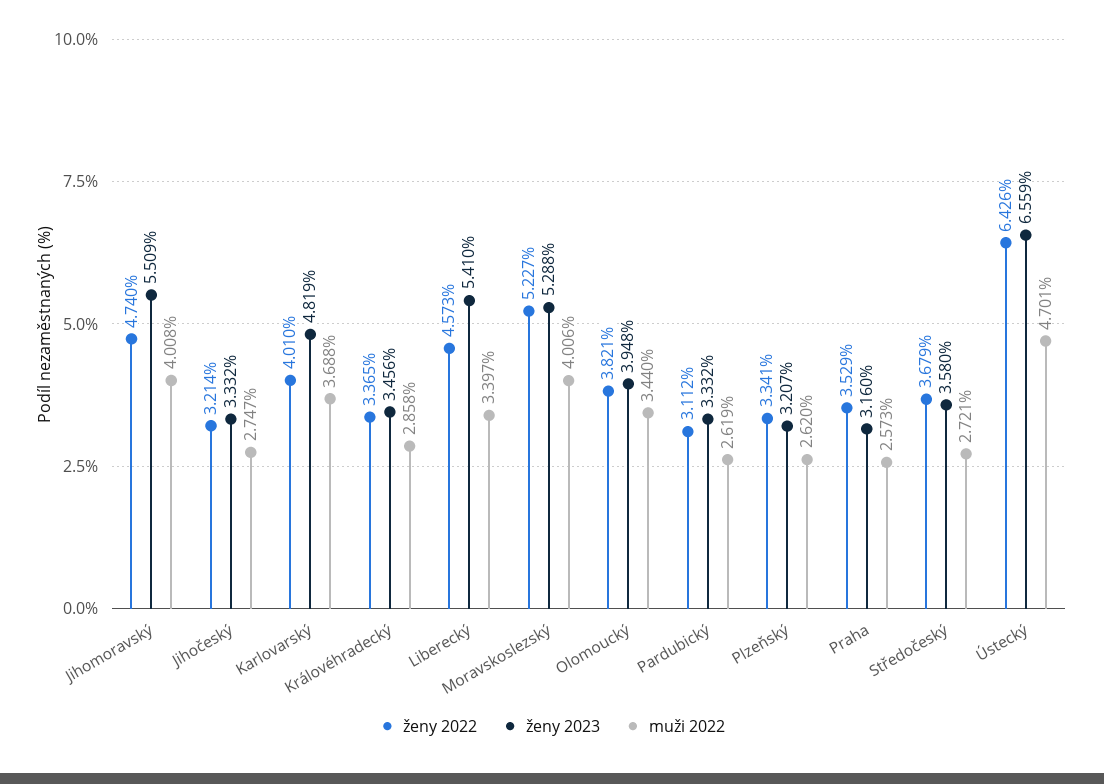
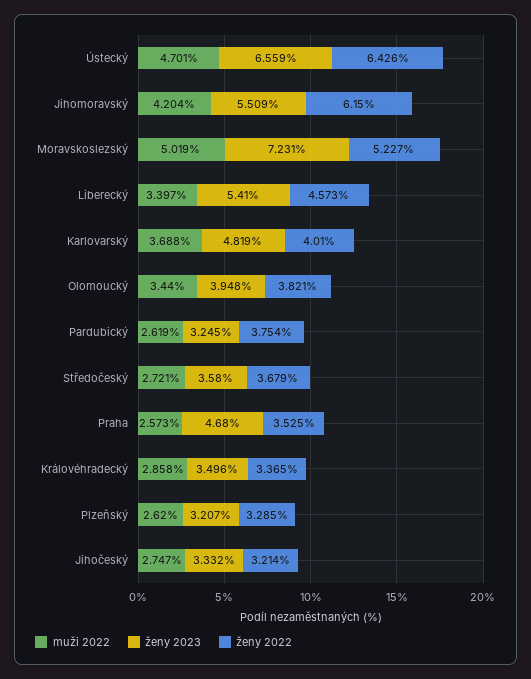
ženy 2022, Jihomoravský: 4.74 -> 6.15
muži 2022, Jihomoravský: 4.008 -> 4.204
ženy 2023, Královéhradecký: 3.456 -> 3.496
ženy 2023, Moravskoslezský: 5.288 -> 7.231
muži 2022, Moravskoslezský: 4.006 -> 5.019
ženy 2022, Pardubický: 3.112 -> 3.754
ženy 2023, Pardubický: 3.332 -> 3.245
ženy 2022, Plzeňský: 3.341 -> 3.285
ženy 2022, Praha: 3.529 -> 3.525
ženy 2023, Praha: 3.16 -> 4.68

